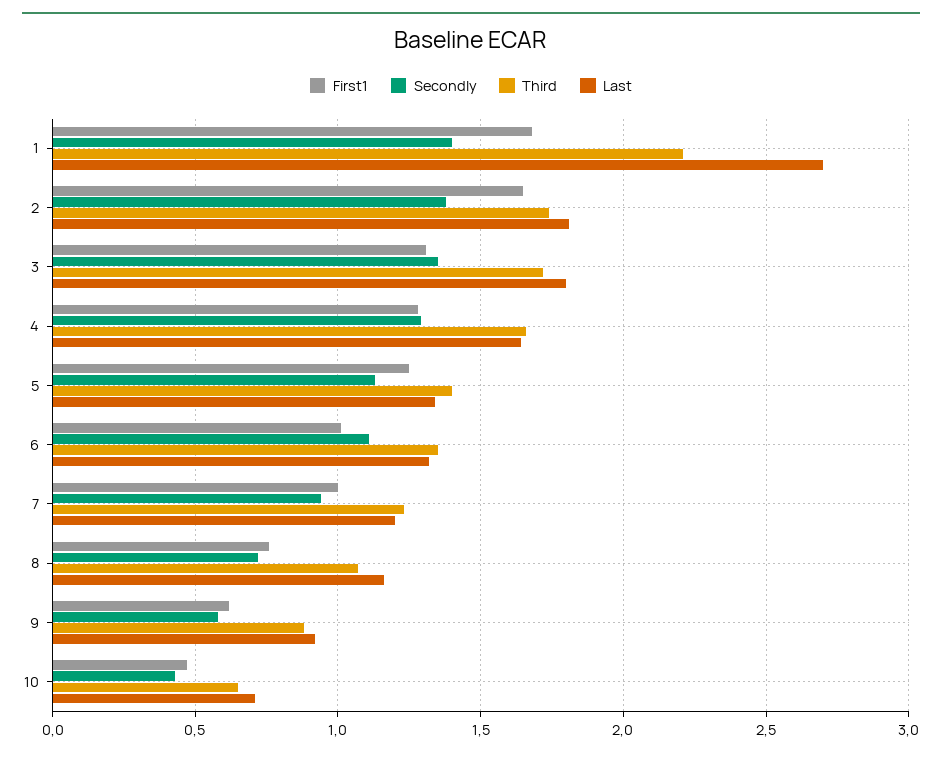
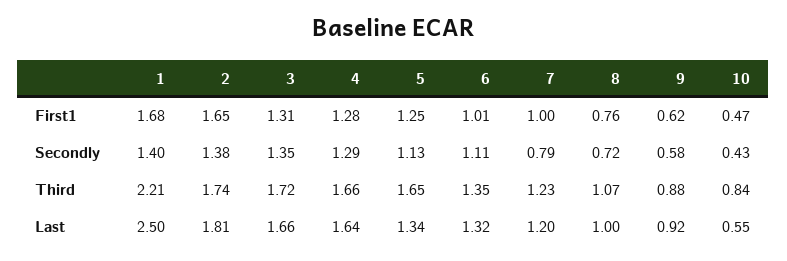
Last, 1: 2.7 -> 2.5
Last, 3: 1.8 -> 1.66
Third, 5: 1.4 -> 1.65
Secondly, 7: 0.95 -> 0.79
Last, 8: 1.15 -> 1
Third, 10: 0.65 -> 0.84
Last, 10: 0.7 -> 0.55

